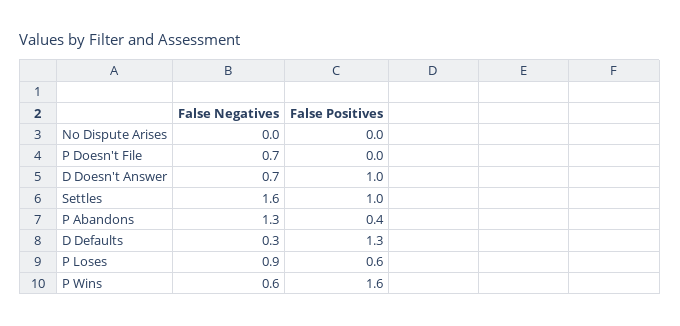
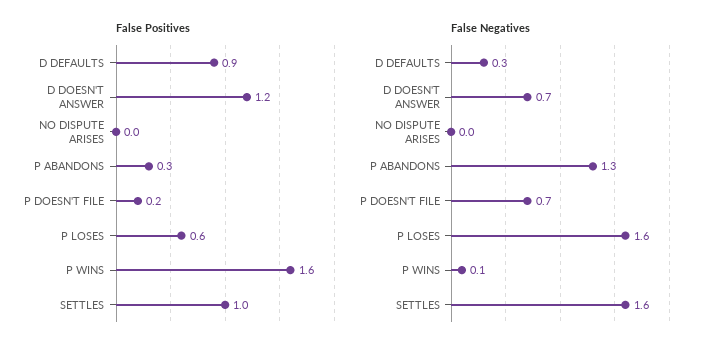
False Positives, P Doesn't File: 0 -> 0.2
False Positives, D Doesn't Answer: 1 -> 1.2
False Positives, P Abandons: 0.4 -> 0.3
False Positives, D Defaults: 1.3 -> 0.9
False Negatives, P Loses: 0.9 -> 1.6
False Negatives, P Wins: 0.6 -> 0.1

